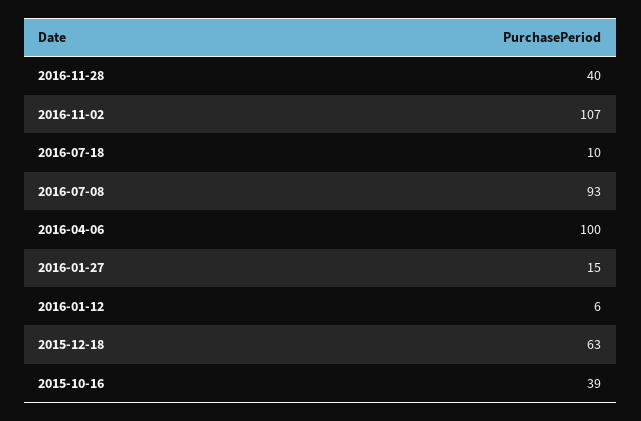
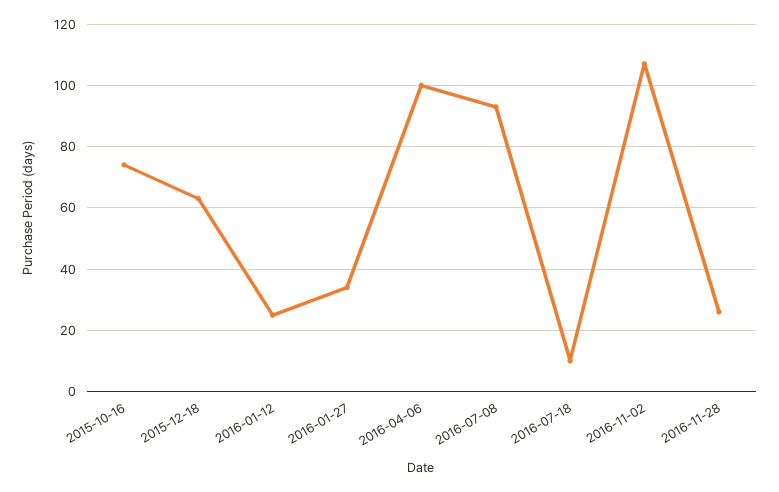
2016-11-28: 40 -> 25
2016-01-27: 15 -> 35
2016-01-12: 6 -> 25
2015-10-16: 39 -> 75

